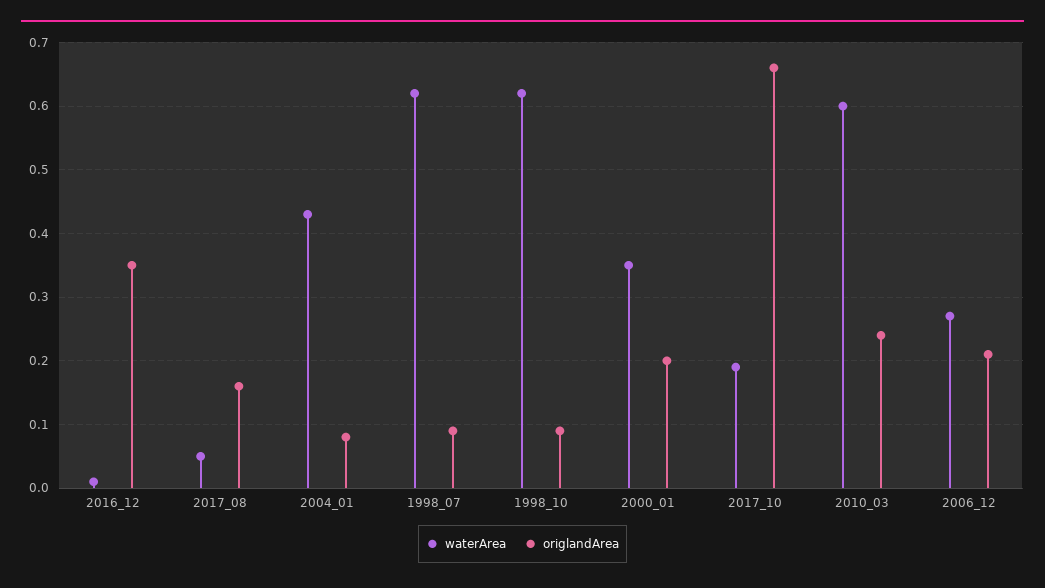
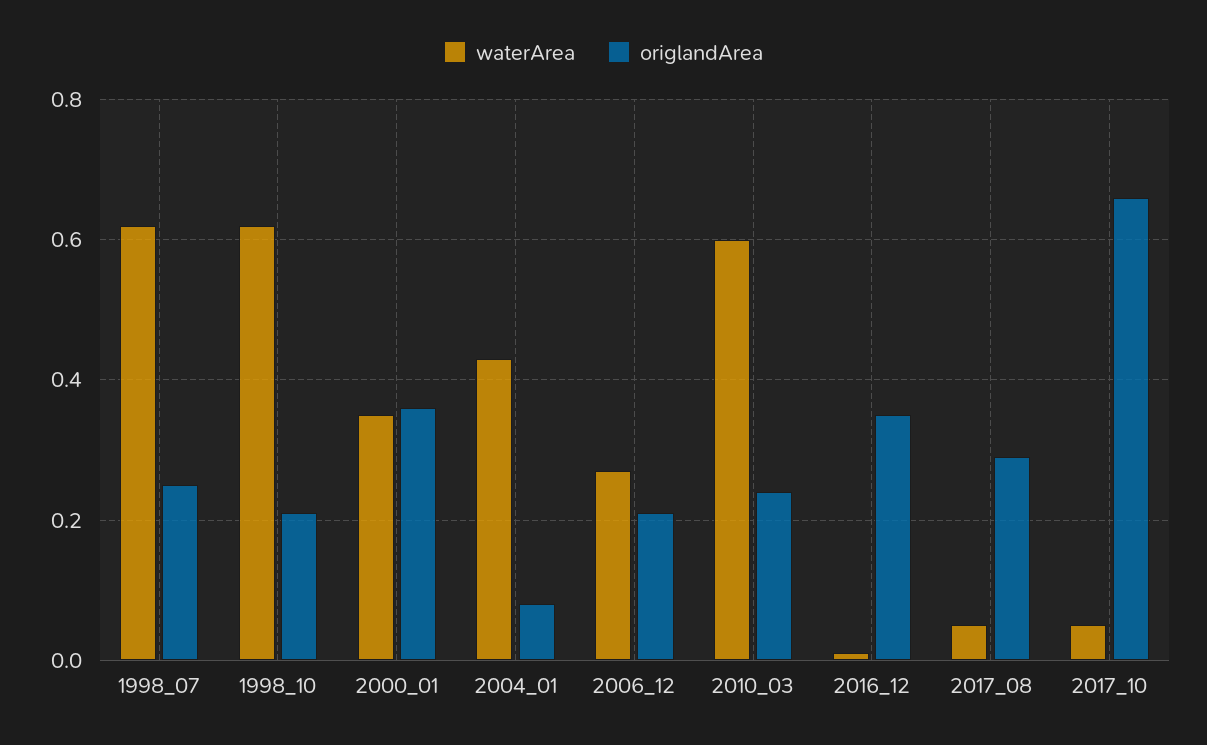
origlandArea, 2017_08: 0.16 -> 0.3
origlandArea, 1998_07: 0.09 -> 0.25
origlandArea, 1998_10: 0.09 -> 0.2
origlandArea, 2000_01: 0.2 -> 0.35
waterArea, 2017_10: 0.19 -> 0.05

